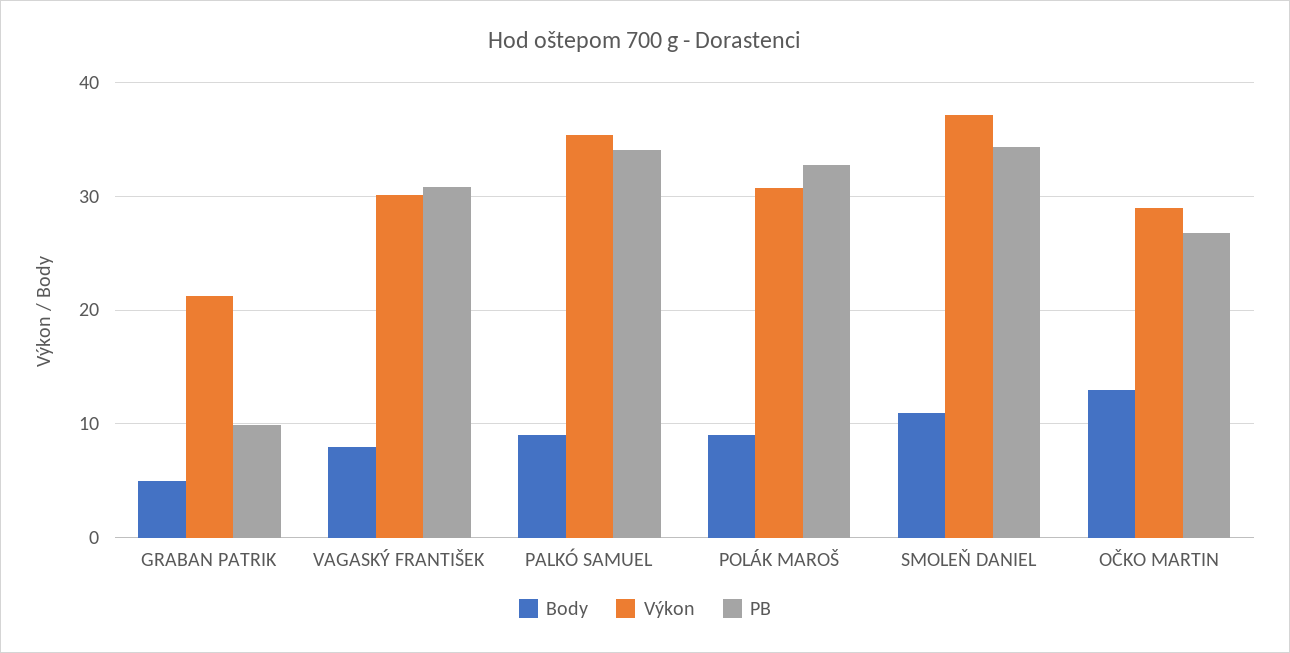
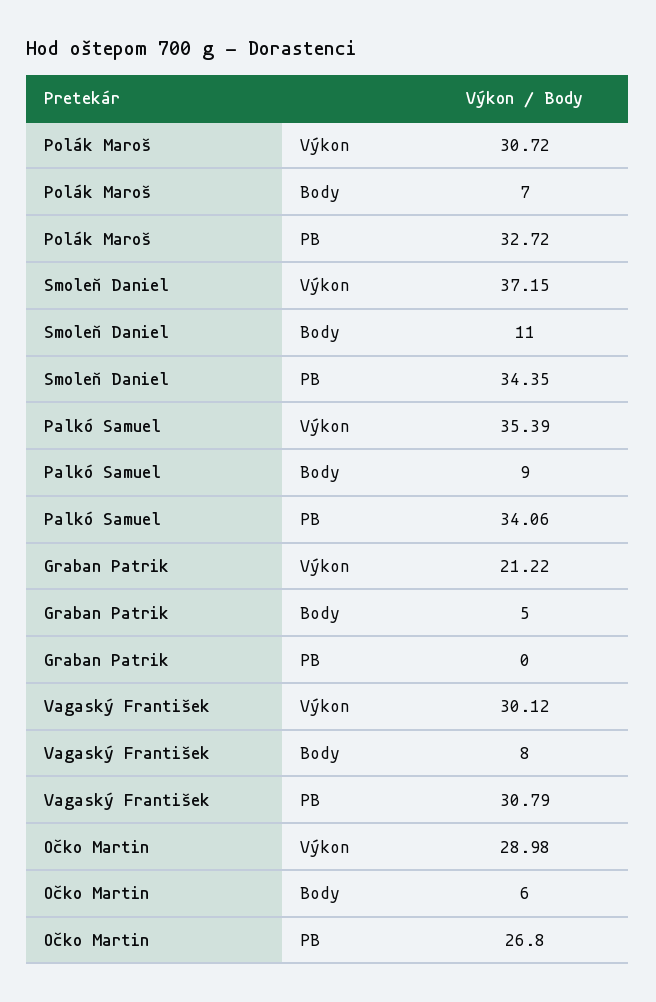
PB, GRABAN PATRIK: 10 -> 0
Body, POLÁK MAROŠ: 9 -> 7
Body, OČKO MARTIN: 13 -> 6

